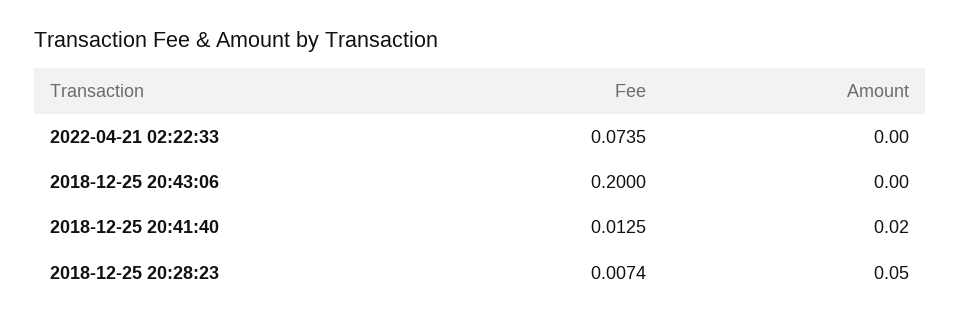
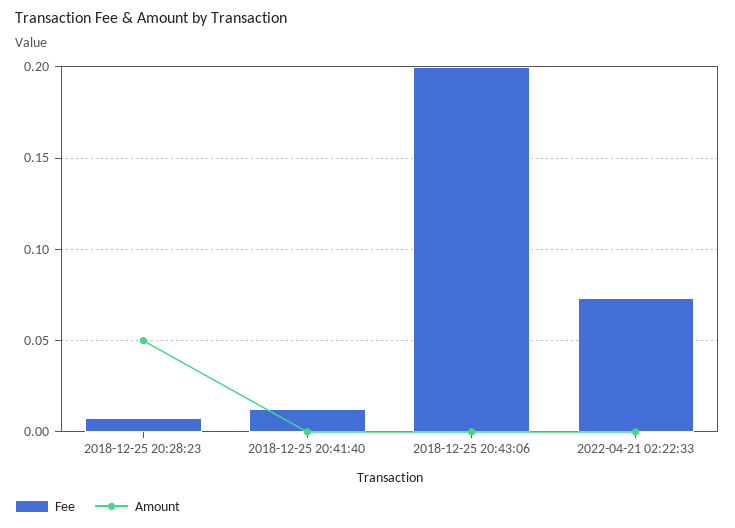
Amount, 2018-12-25 20:41:40: 0.02 -> 0

